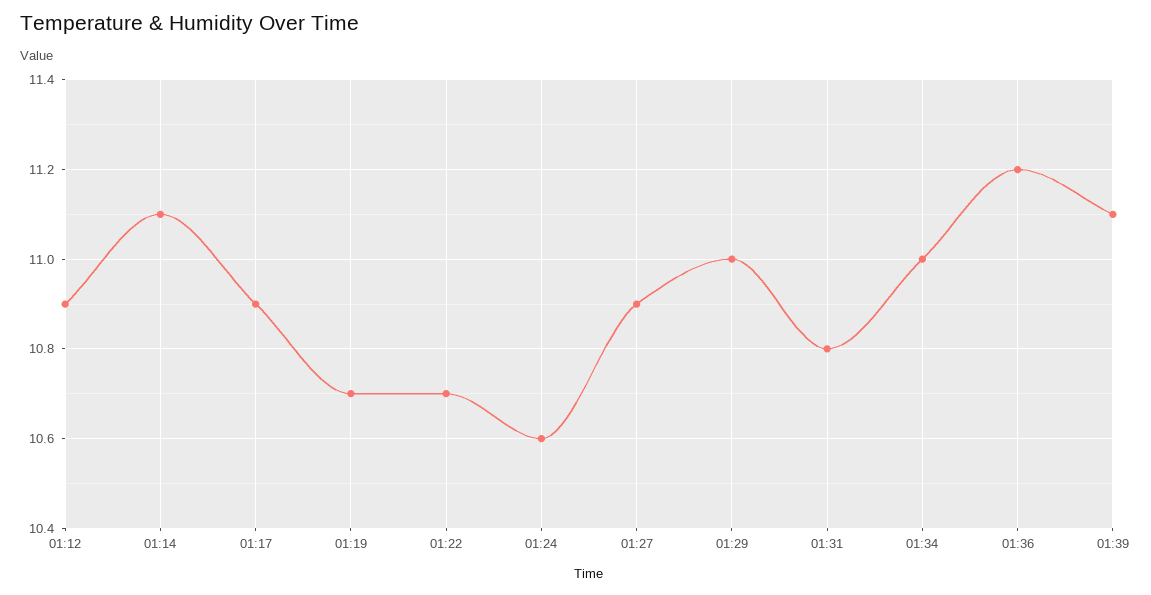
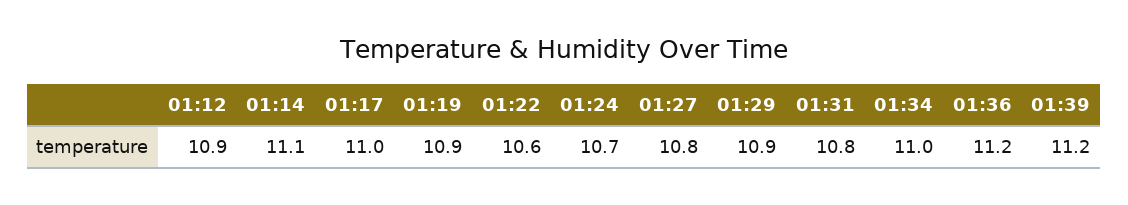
01:17: 10.9 -> 11
01:19: 10.7 -> 10.9
01:22: 10.7 -> 10.6
01:24: 10.6 -> 10.7
01:27: 10.9 -> 10.8
01:29: 11 -> 10.9
01:39: 11.1 -> 11.2

